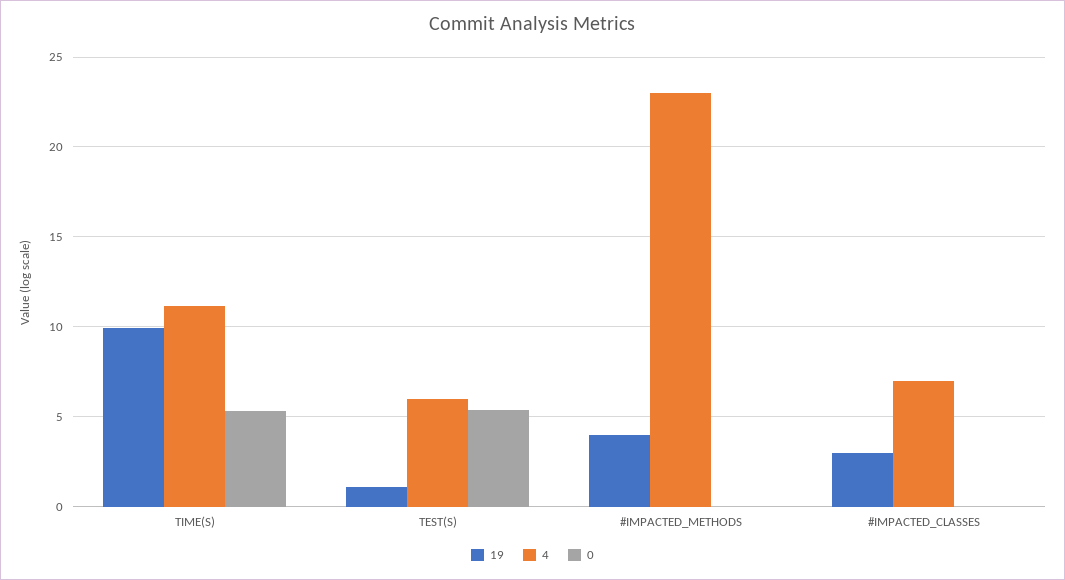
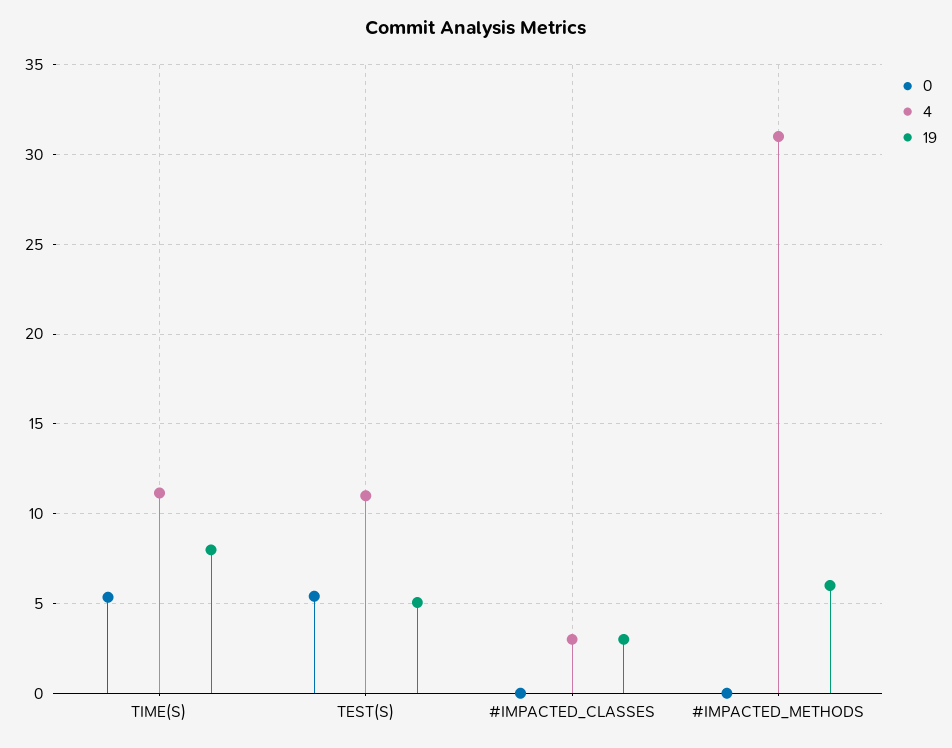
19, TIME(S): 10 -> 8
19, TEST(S): 1 -> 5
4, TEST(S): 6 -> 11
19, #IMPACTED_METHODS: 4 -> 6
4, #IMPACTED_METHODS: 23 -> 31
4, #IMPACTED_CLASSES: 7 -> 3

